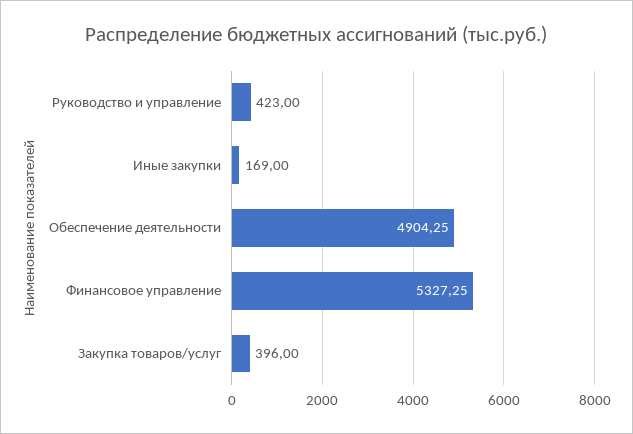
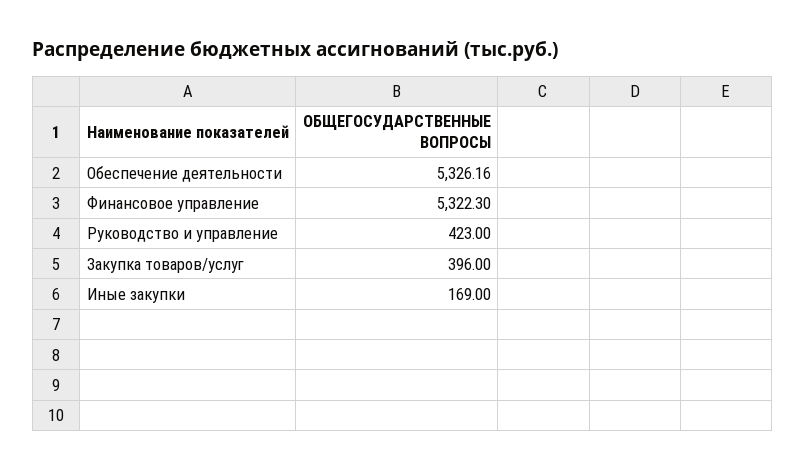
Обеспечение деятельности: 4904.25 -> 5326.16
Финансовое управление: 5327.25 -> 5322.3

